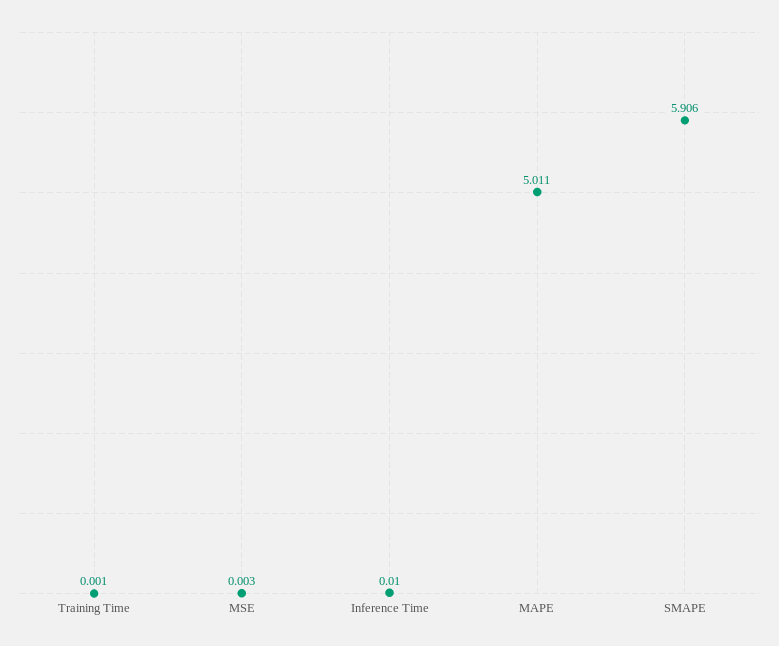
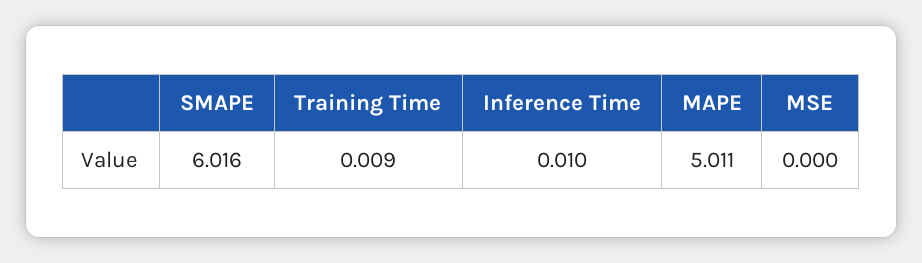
Training Time: 0.001 -> 0.009
MSE: 0.003 -> 0
SMAPE: 5.906 -> 6.016

